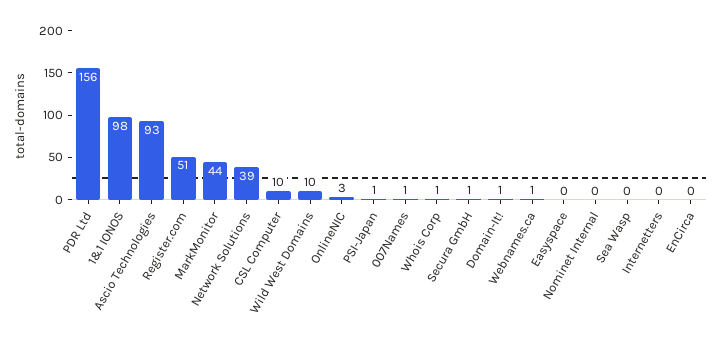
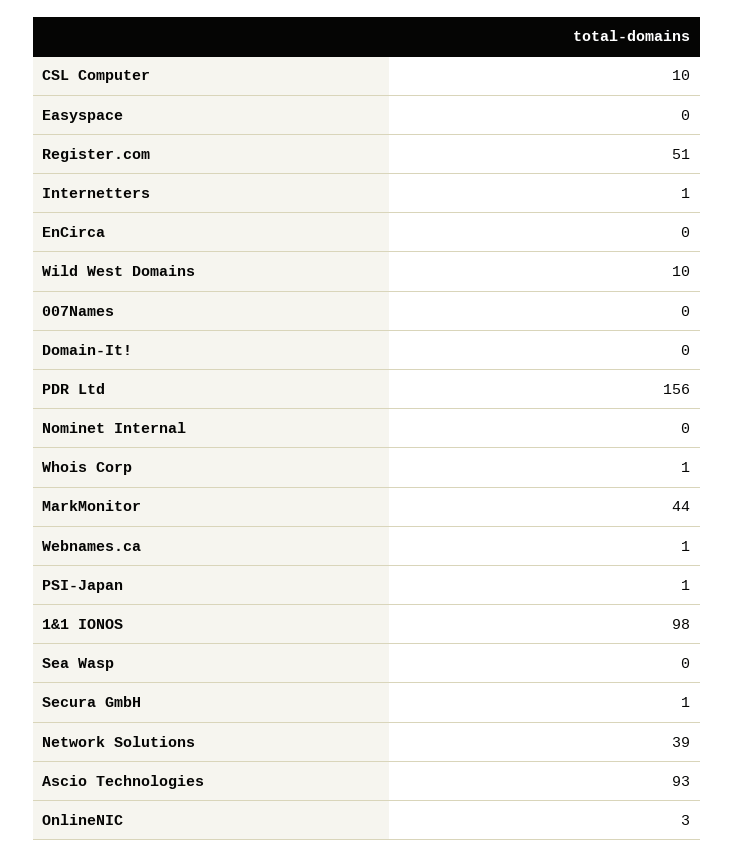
007Names: 1 -> 0
Domain-It!: 1 -> 0
Internetters: 0 -> 1

